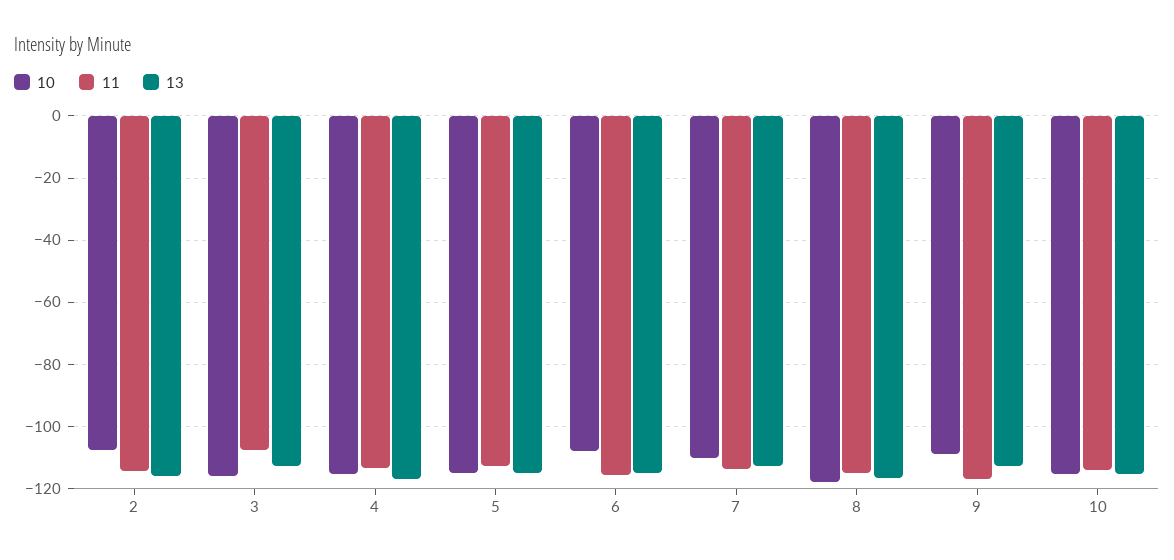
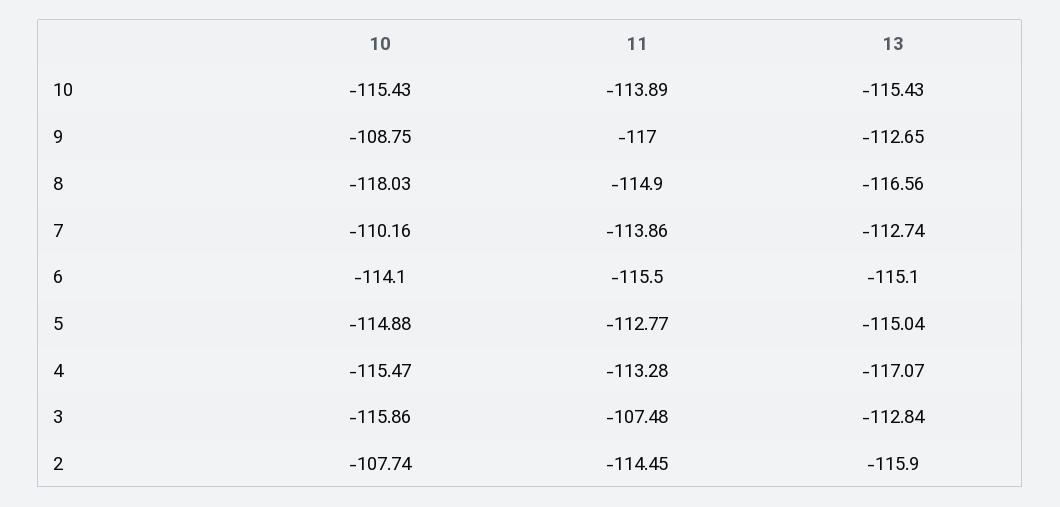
10, 6: -108 -> -114.1

